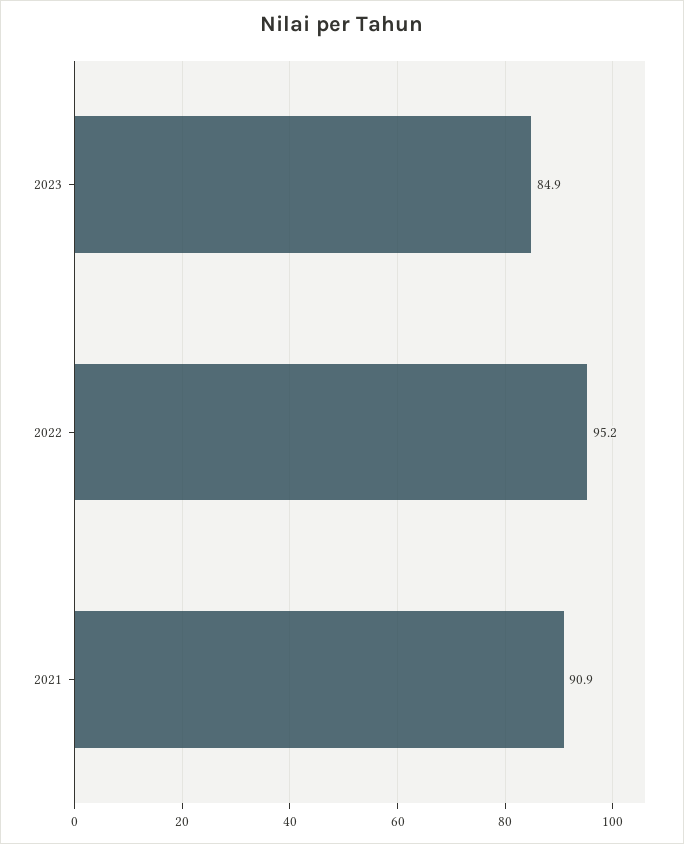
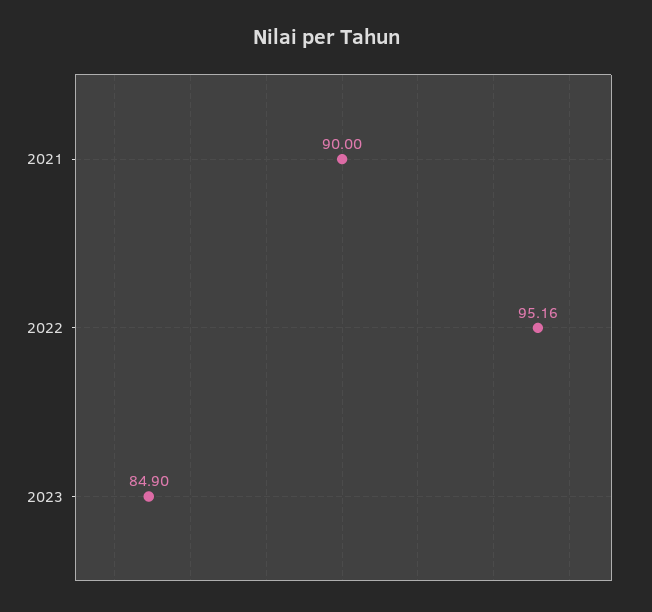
2021: 90.9 -> 90

